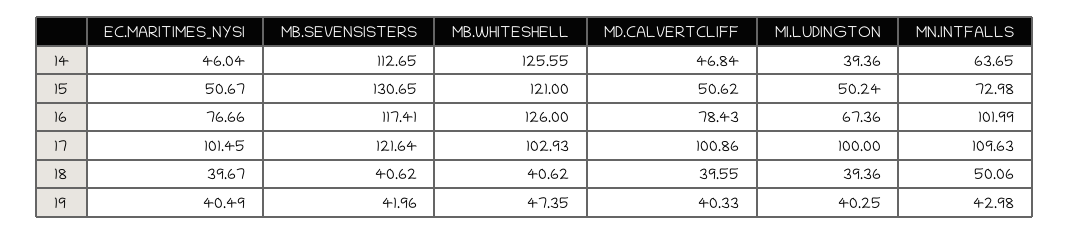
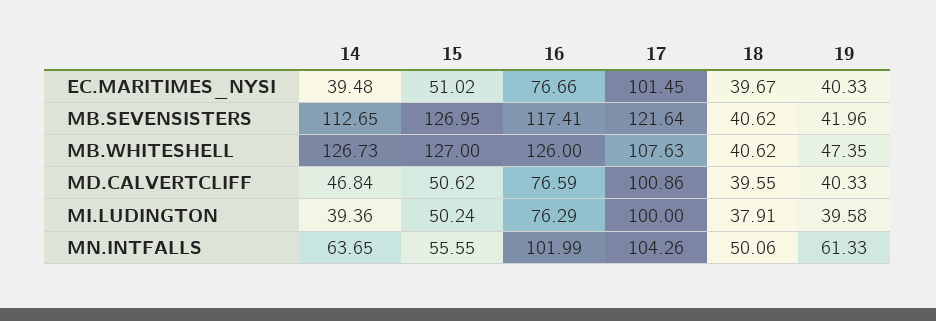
EC.MARITIMES_NYSI, 14: 46.04 -> 39.48
MB.WHITESHELL, 14: 125.55 -> 126.73
EC.MARITIMES_NYSI, 15: 50.67 -> 51.02
MB.SEVENSISTERS, 15: 130.65 -> 126.95
MB.WHITESHELL, 15: 121 -> 127
MN.INTFALLS, 15: 72.98 -> 55.55
MD.CALVERTCLIFF, 16: 78.43 -> 76.59
MI.LUDINGTON, 16: 67.36 -> 76.29
MB.WHITESHELL, 17: 102.93 -> 107.63
MN.INTFALLS, 17: 109.63 -> 104.26
MI.LUDINGTON, 18: 39.36 -> 37.91
EC.MARITIMES_NYSI, 19: 40.49 -> 40.33
MI.LUDINGTON, 19: 40.25 -> 39.58
MN.INTFALLS, 19: 42.98 -> 61.33

